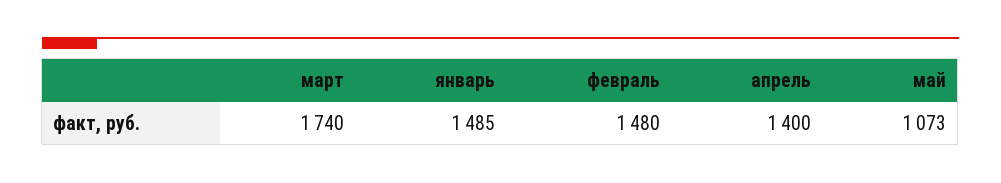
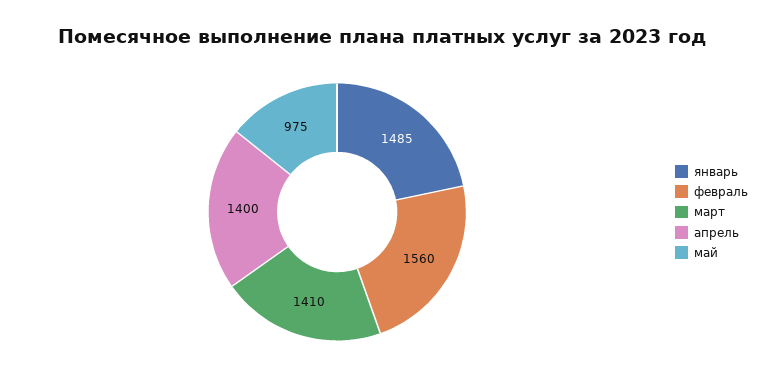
март: 1740 -> 1410
февраль: 1480 -> 1560
май: 1073 -> 975

